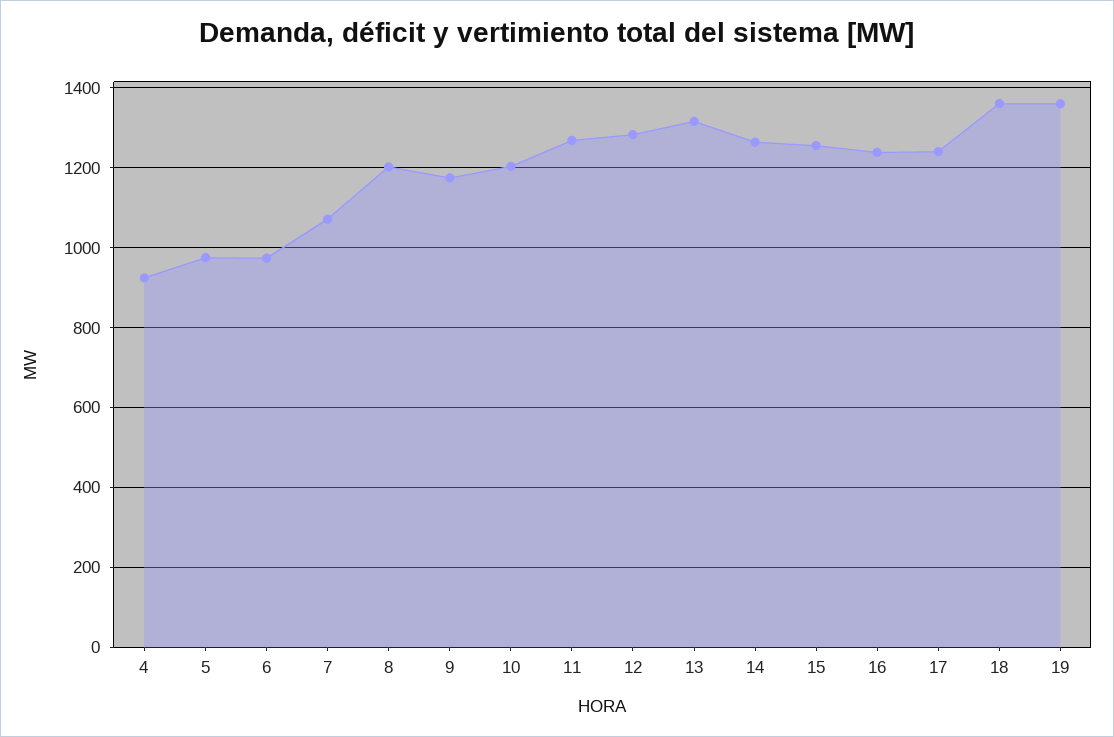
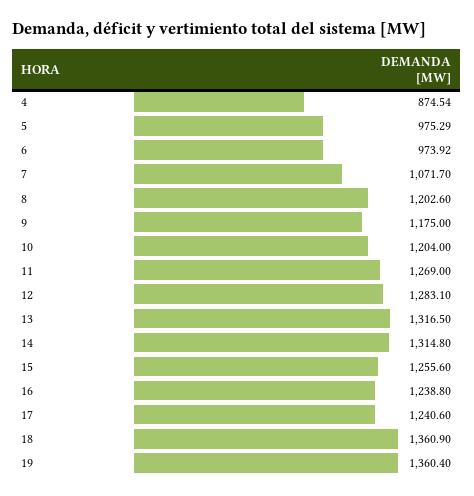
4: 920 -> 874.54
14: 1260 -> 1314.8

